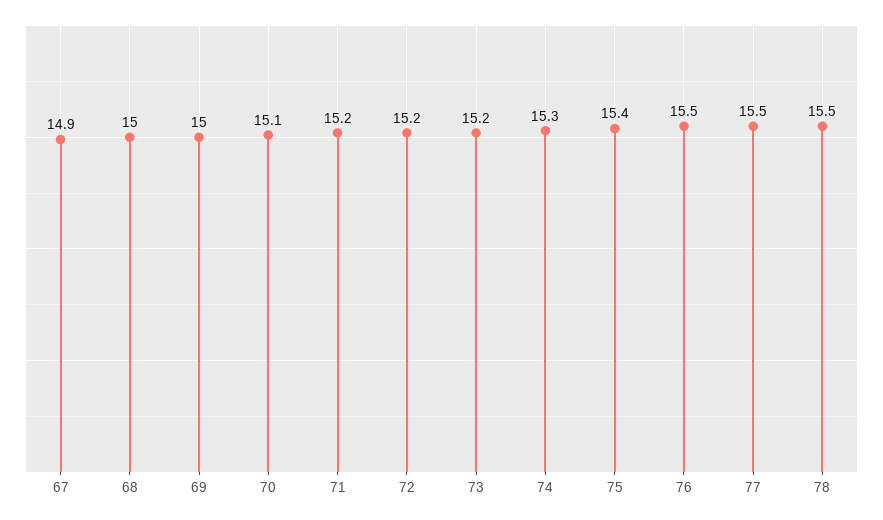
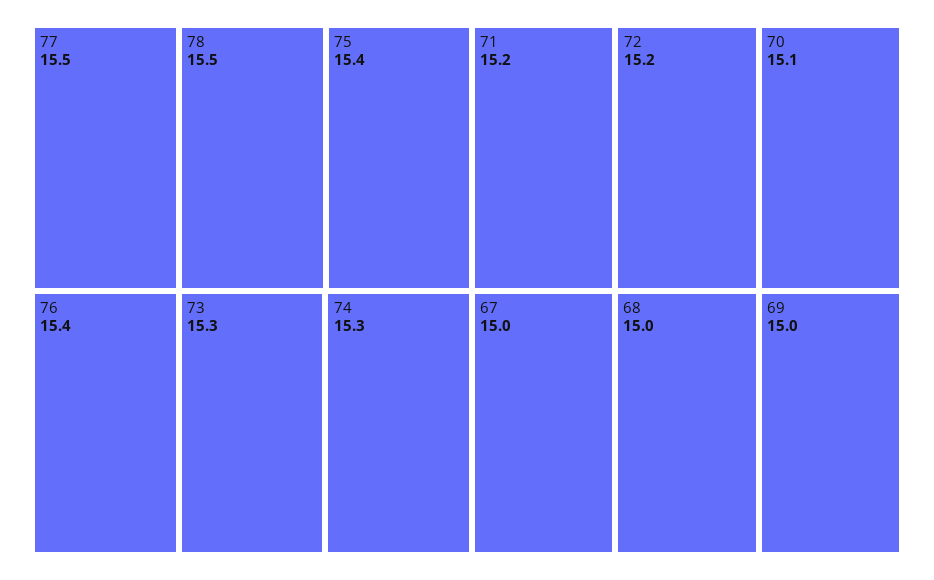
67: 14.9 -> 15
73: 15.2 -> 15.3
76: 15.5 -> 15.4

